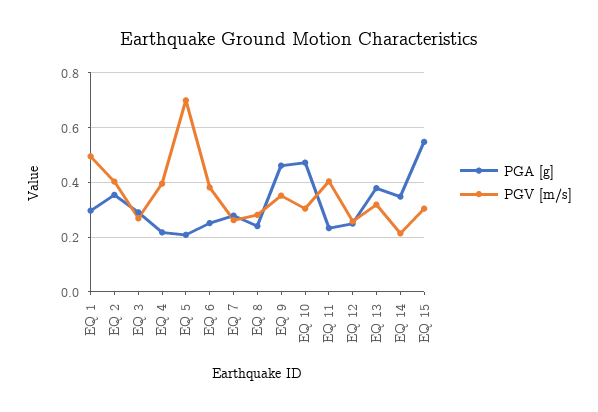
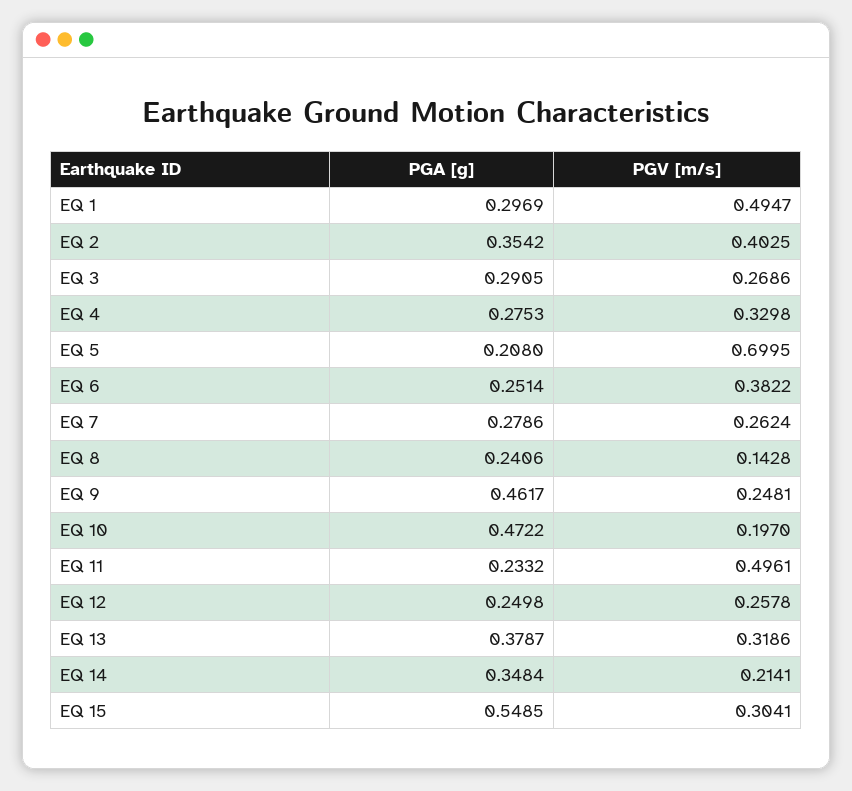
PGA [g], EQ 4: 0.225 -> 0.2753
PGV [m/s], EQ 4: 0.4 -> 0.3298
PGV [m/s], EQ 8: 0.275 -> 0.1428
PGV [m/s], EQ 9: 0.35 -> 0.2481
PGV [m/s], EQ 10: 0.3 -> 0.197
PGV [m/s], EQ 11: 0.4 -> 0.4961

